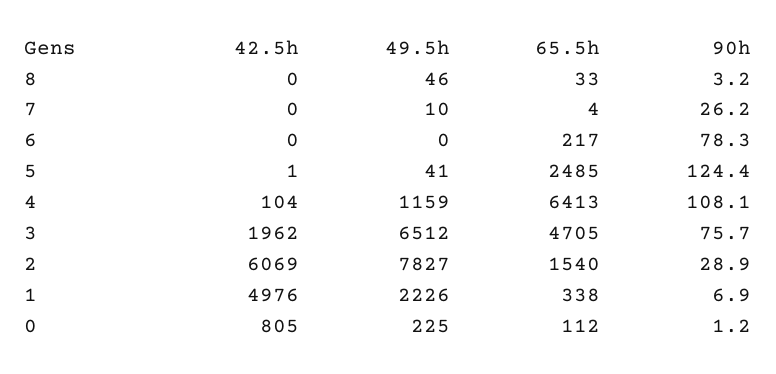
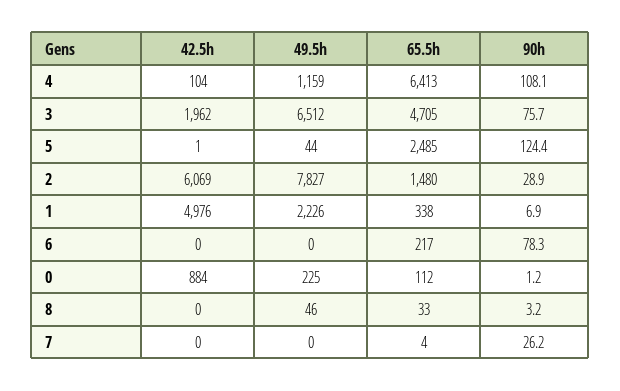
49.5h, 7: 10 -> 0
49.5h, 5: 41 -> 44
65.5h, 2: 1540 -> 1480
42.5h, 0: 805 -> 884

